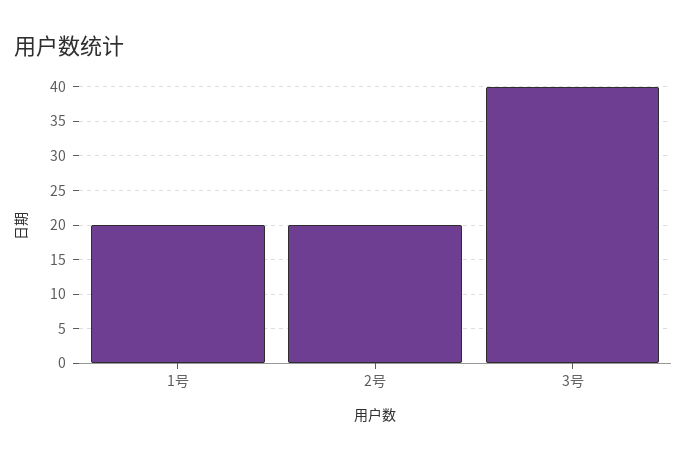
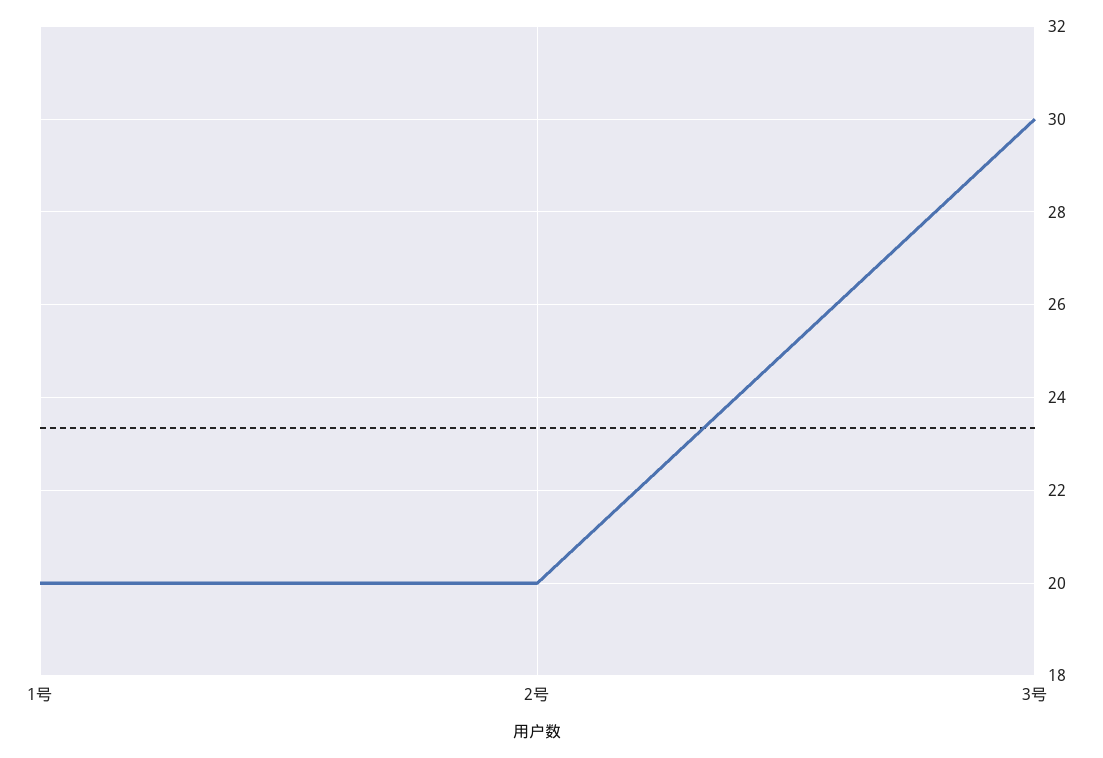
3号: 40 -> 30

